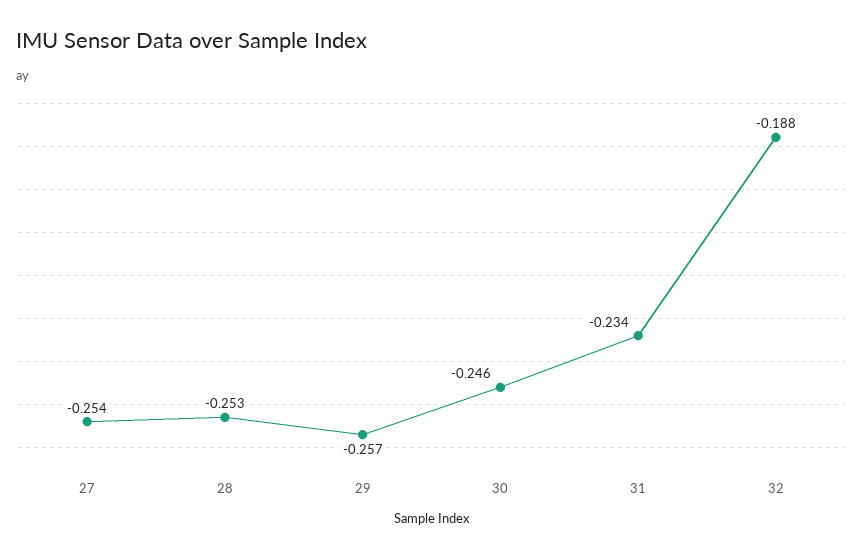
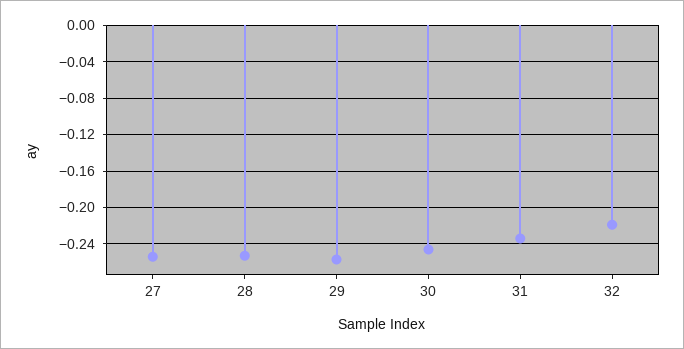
32: -0.188 -> -0.22

